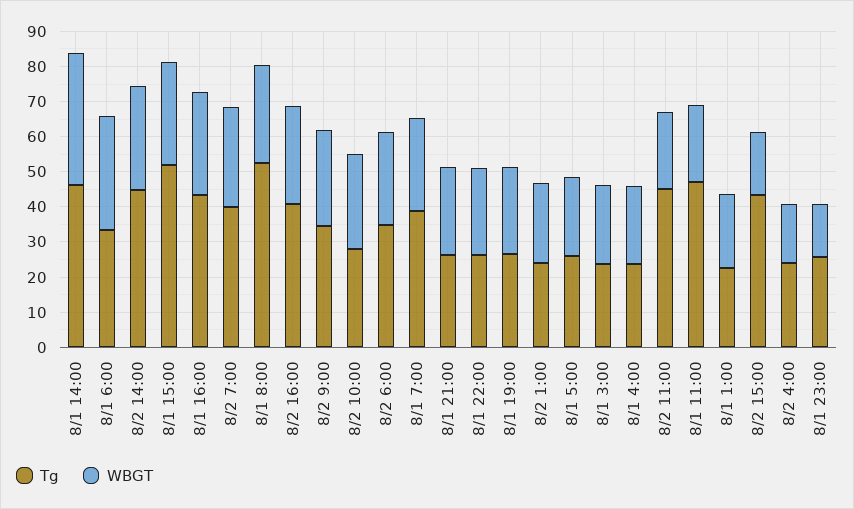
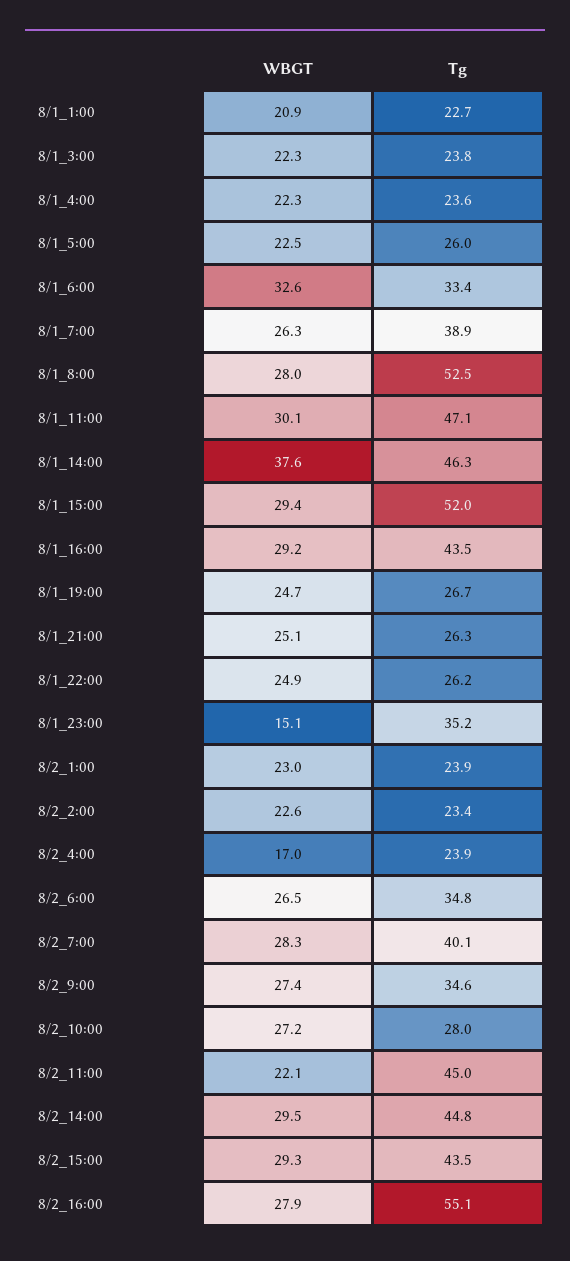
Tg, 8/2 16:00: 40 -> 55.1
WBGT, 8/1 11:00: 22.5 -> 30.1
WBGT, 8/2 15:00: 17.5 -> 29.3
Tg, 8/1 23:00: 25 -> 35.2
WBGT, 8/2_2:00: none -> 22.6
Tg, 8/2_2:00: none -> 23.4

